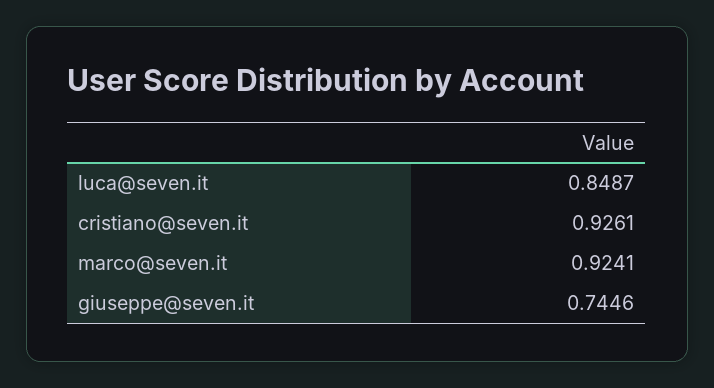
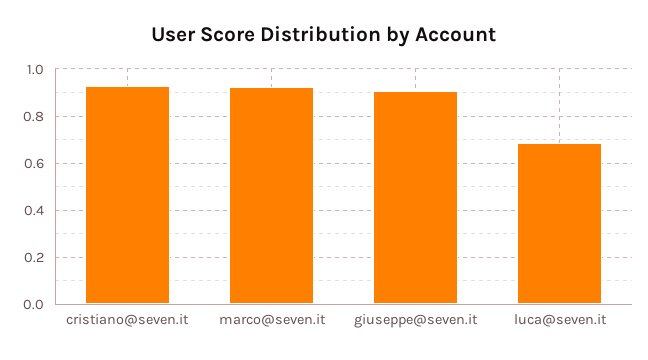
luca@seven.it: 0.8487 -> 0.7
giuseppe@seven.it: 0.7446 -> 0.9

